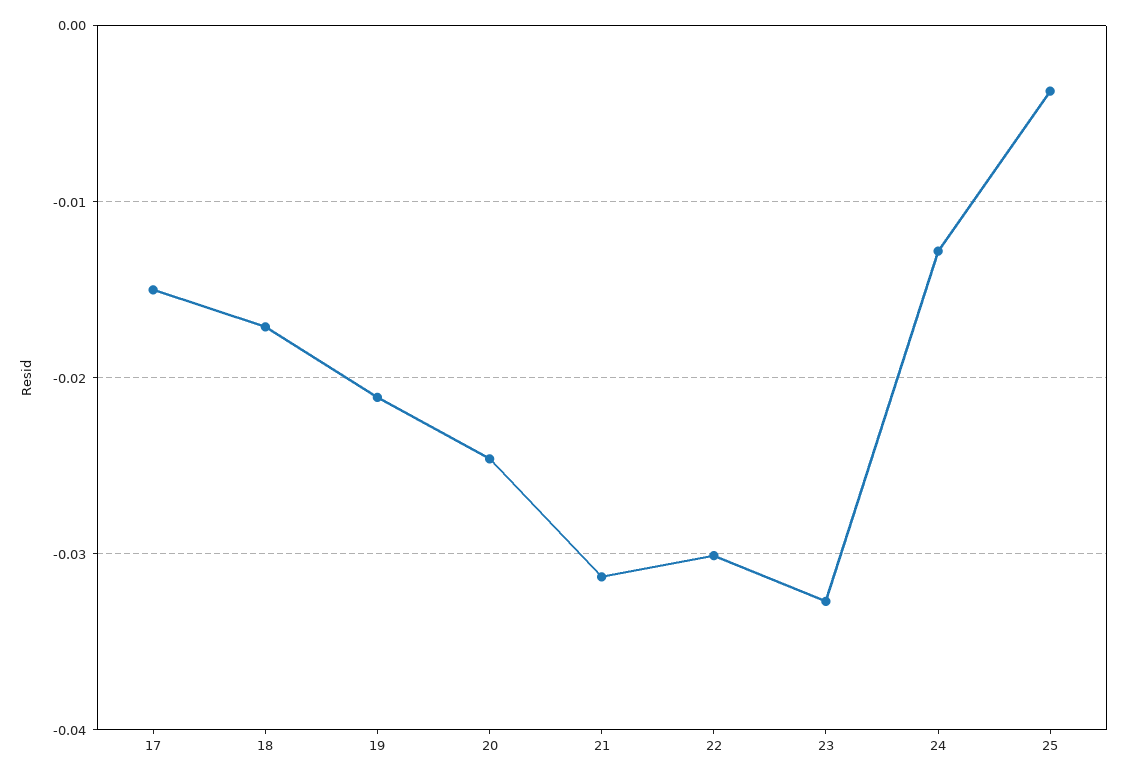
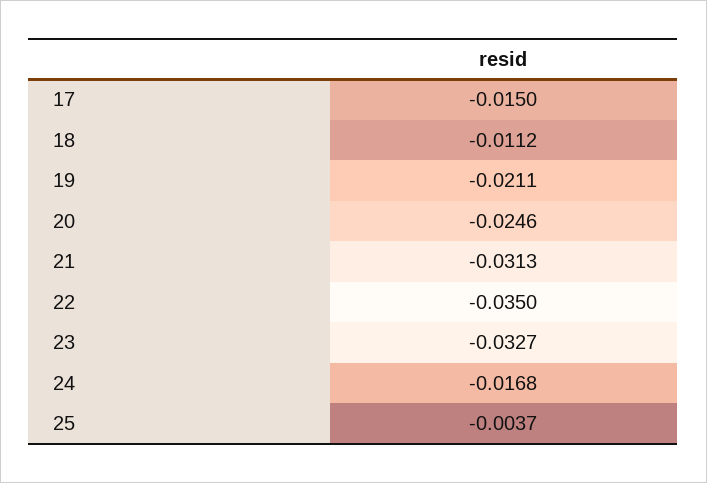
18: -0.017 -> -0.0112
22: -0.03 -> -0.035
24: -0.013 -> -0.0168

